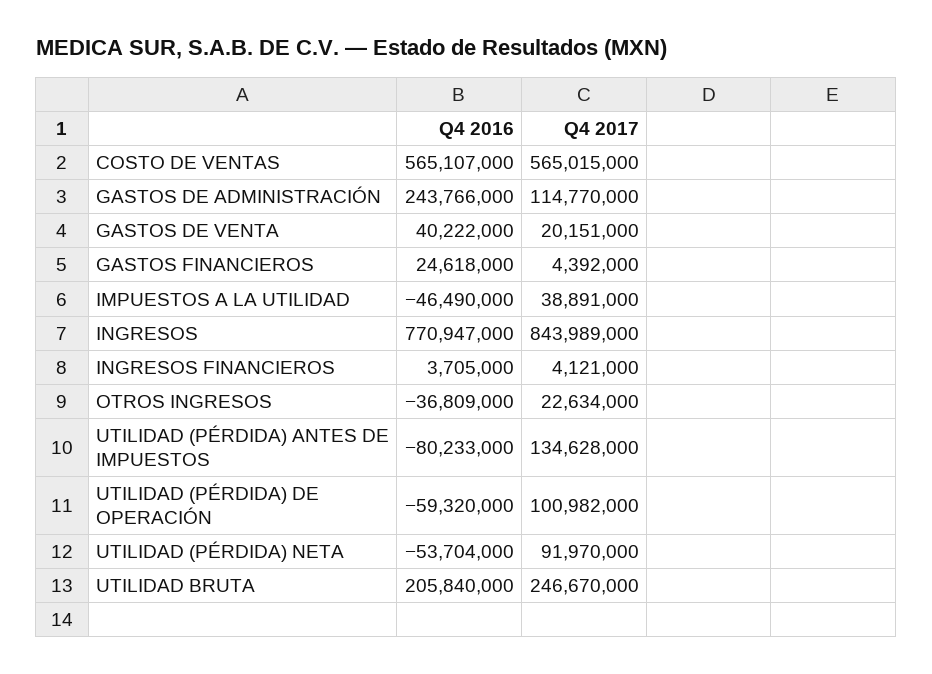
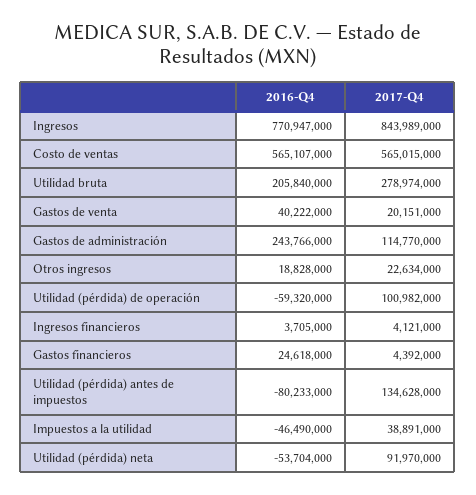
Q4 2016, OTROS INGRESOS: -36809000 -> 18828000
Q4 2017, UTILIDAD BRUTA: 246670000 -> 278974000

